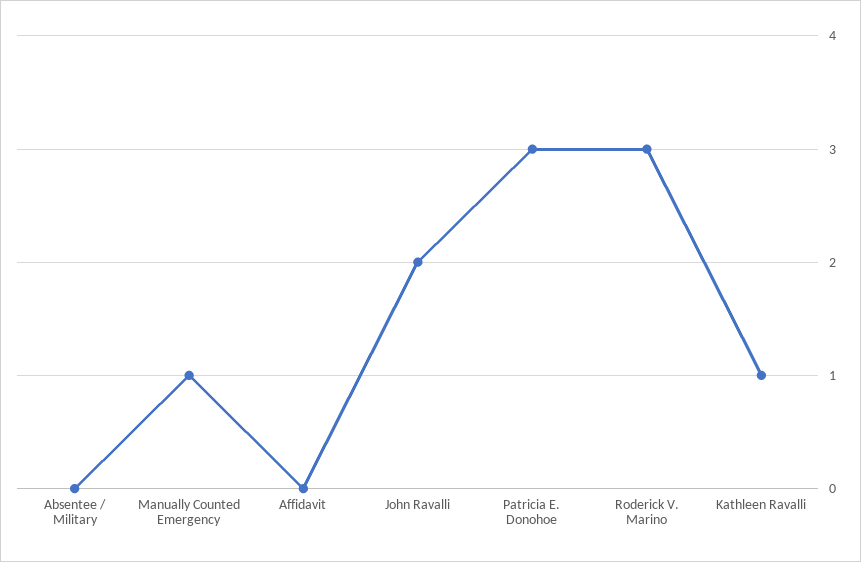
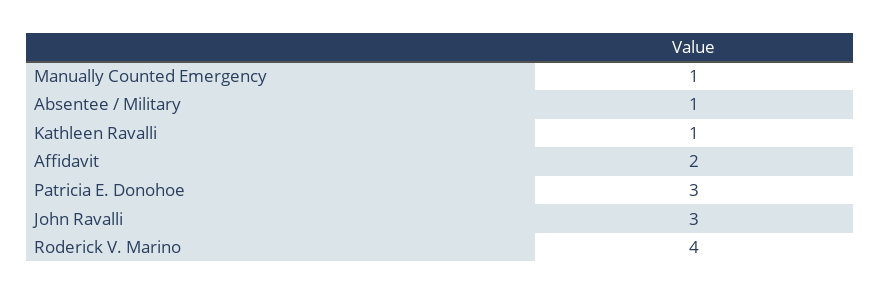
Absentee / Military: 0 -> 1
Affidavit: 0 -> 2
John Ravalli: 2 -> 3
Roderick V. Marino: 3 -> 4

